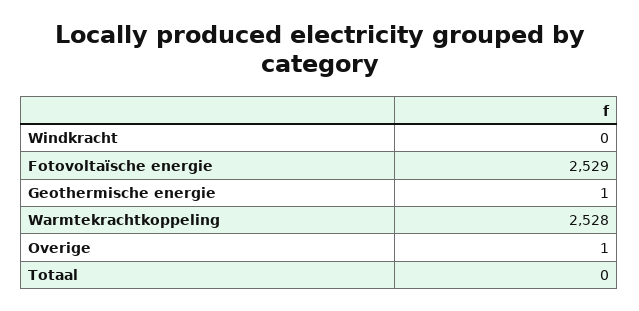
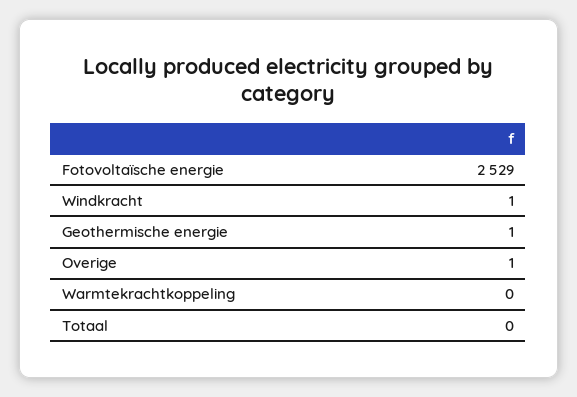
Windkracht: 0 -> 1
Warmtekrachtkoppeling: 2528 -> 0

